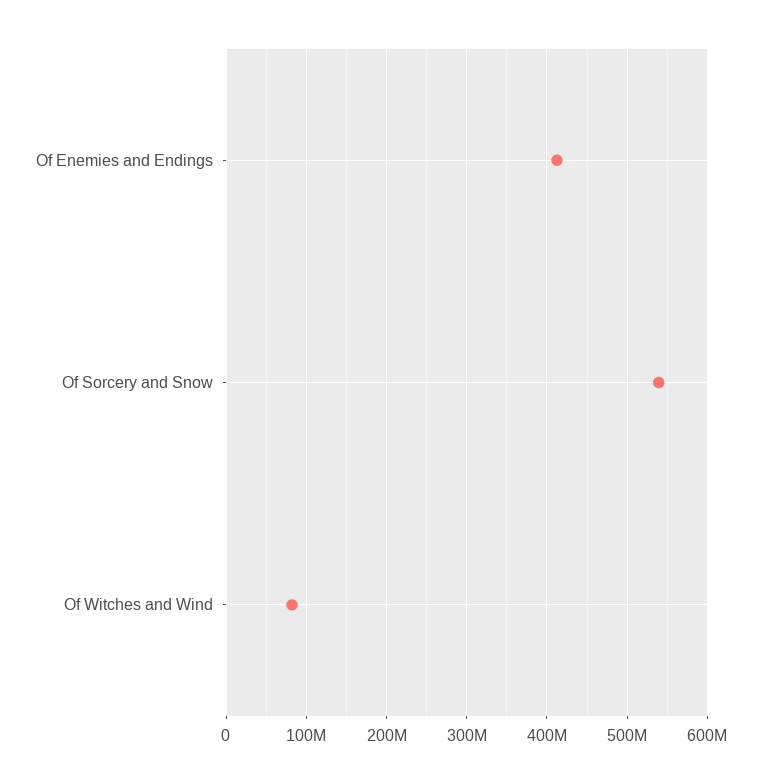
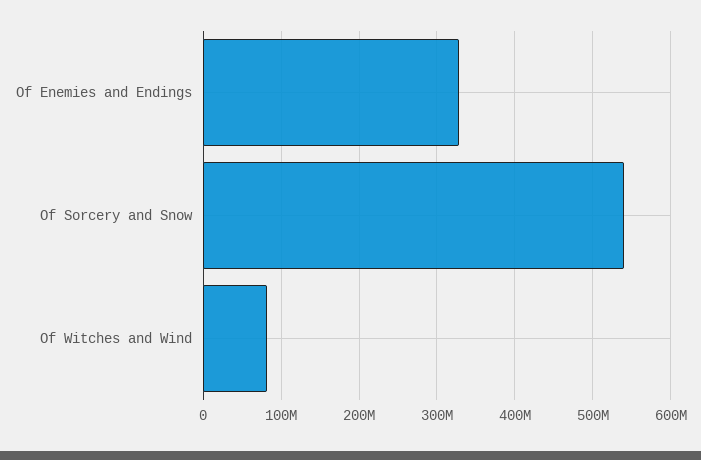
Of Enemies and Endings: 410000000 -> 330000000

